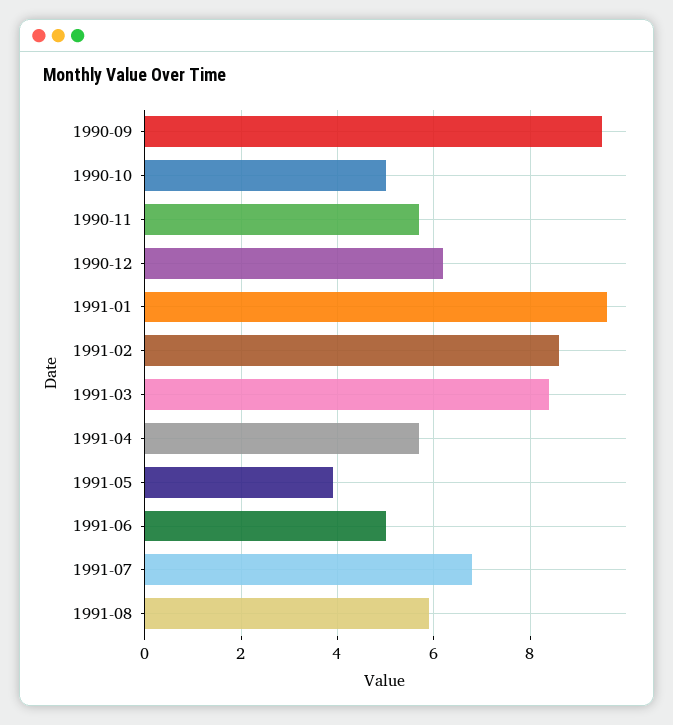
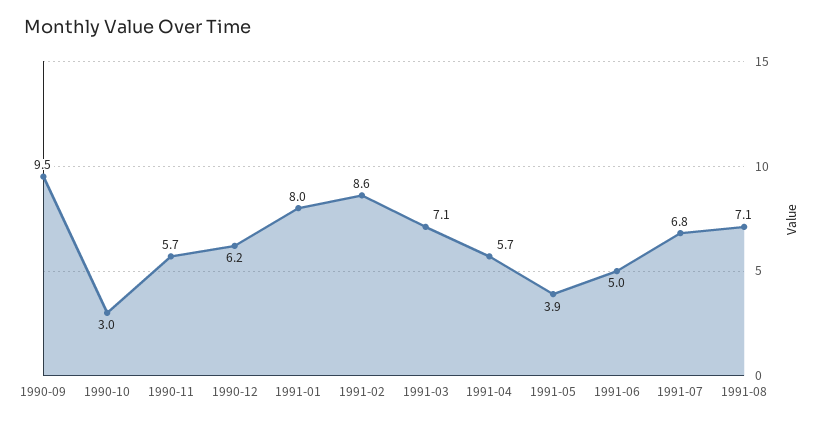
1990-10: 5 -> 3
1991-01: 9.5 -> 8
1991-03: 8.5 -> 7.1
1991-08: 6 -> 7.1

